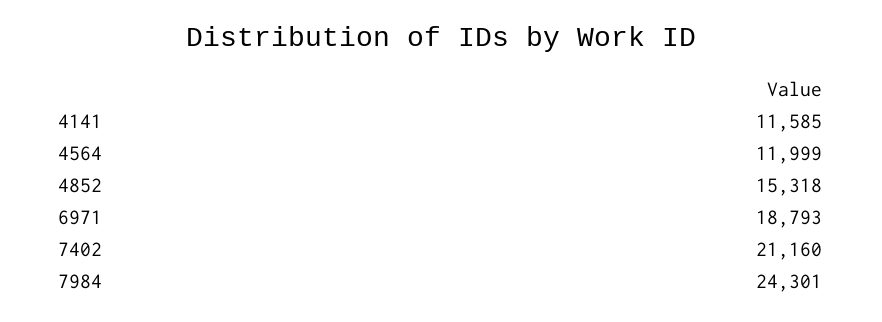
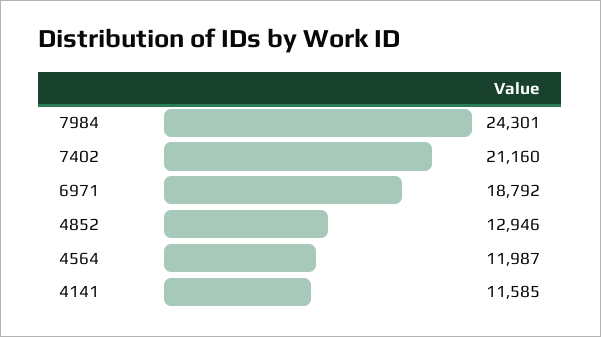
4564: 11999 -> 11987
4852: 15318 -> 12946
6971: 18793 -> 18792

